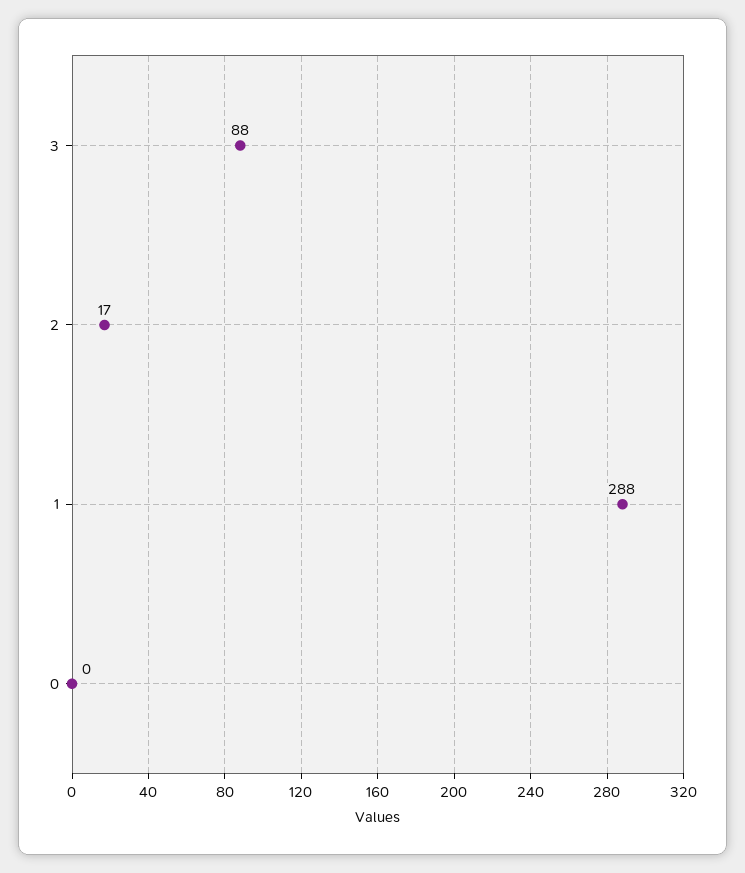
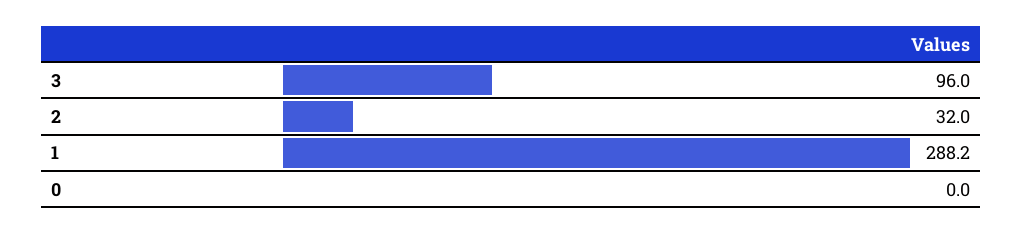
3: 88 -> 96
2: 17 -> 32

